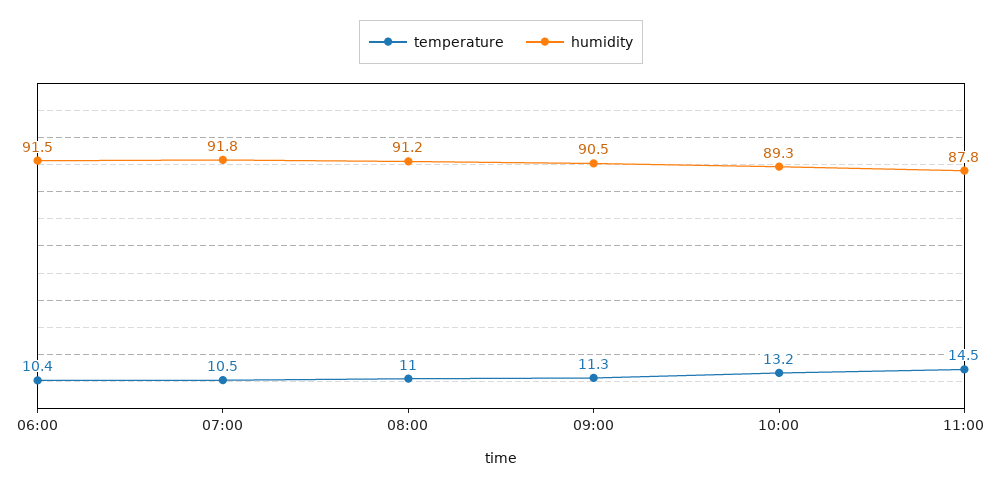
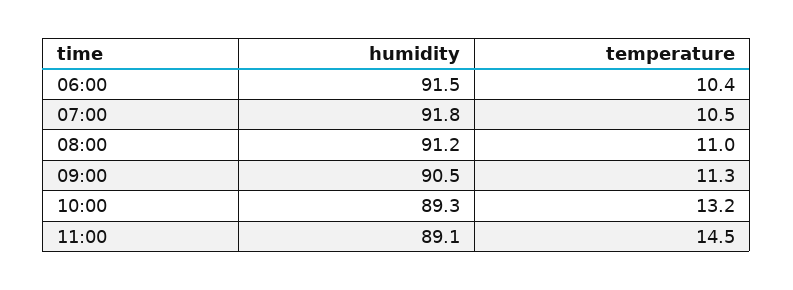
humidity, 11:00: 87.8 -> 89.1

